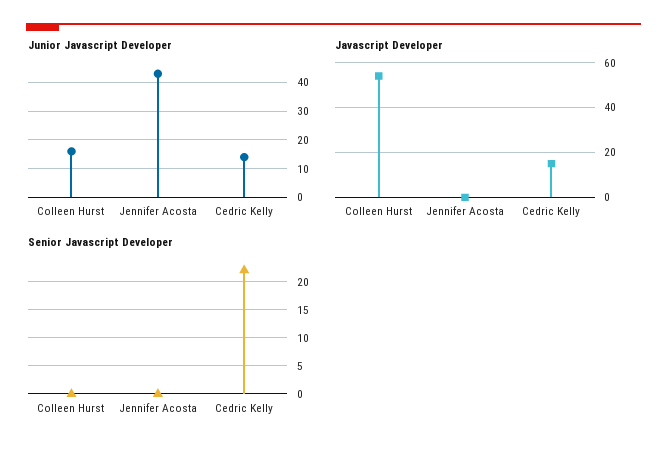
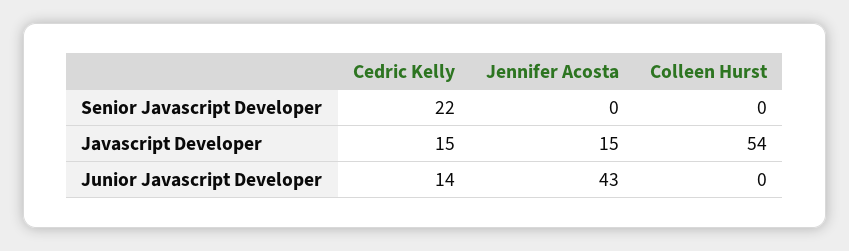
Junior Javascript Developer, Colleen Hurst: 15 -> 0
Javascript Developer, Jennifer Acosta: 0 -> 15

